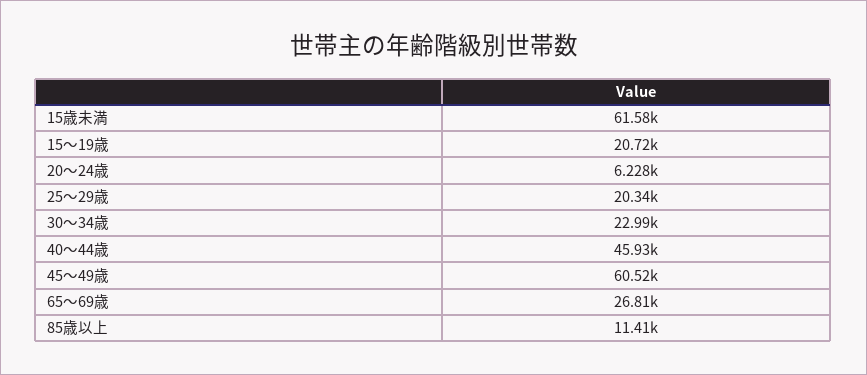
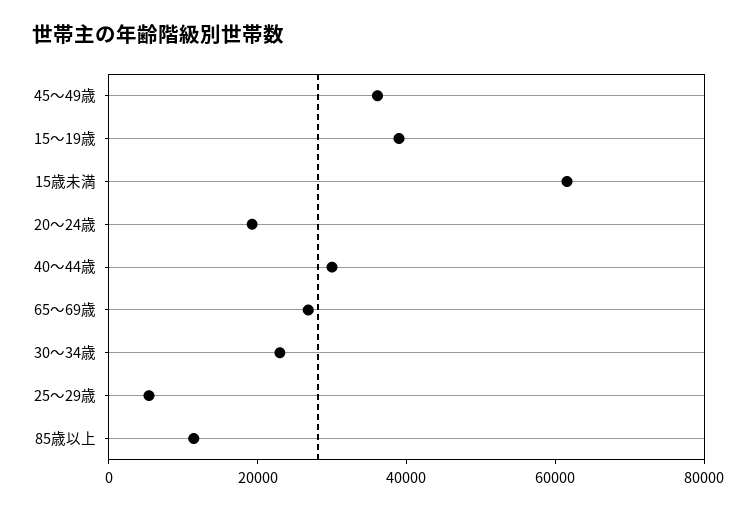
15～19歳: 20720 -> 40000
20～24歳: 6228 -> 20000
25～29歳: 20340 -> 5000
40～44歳: 45930 -> 30000
45～49歳: 60520 -> 35000

